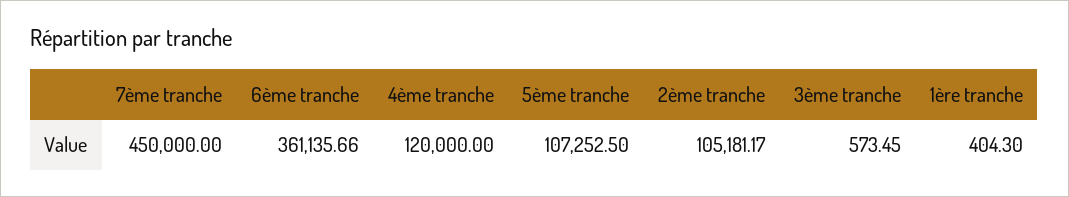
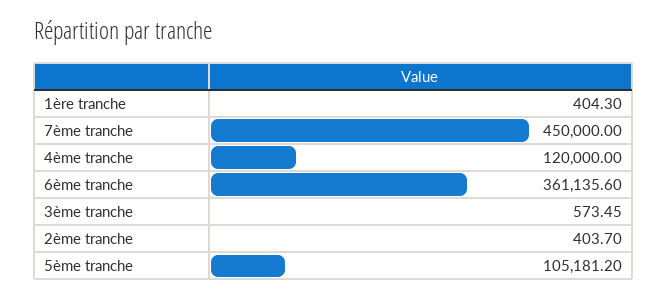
6ème tranche: 361135.66 -> 361135.6
5ème tranche: 107252.5 -> 105181.2
2ème tranche: 105181.17 -> 403.7

